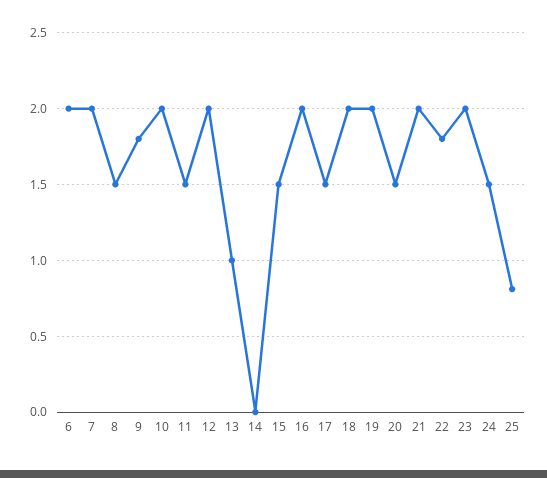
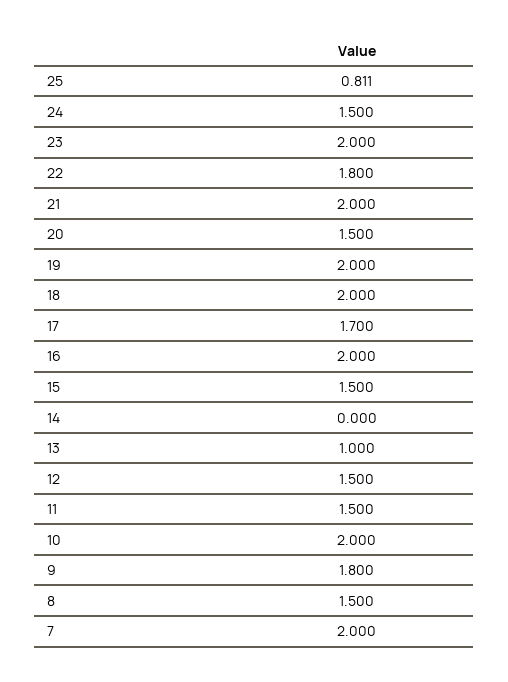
6: 2 -> none
12: 2 -> 1.5
17: 1.5 -> 1.7

